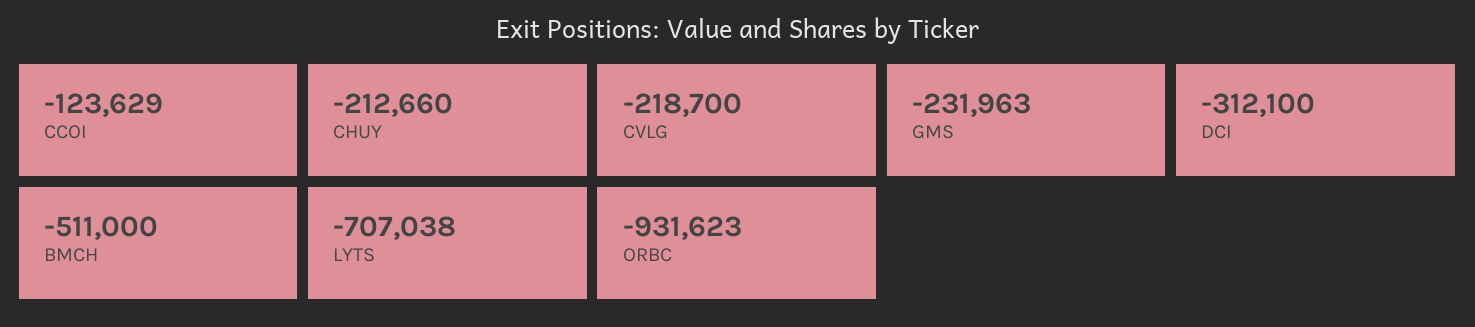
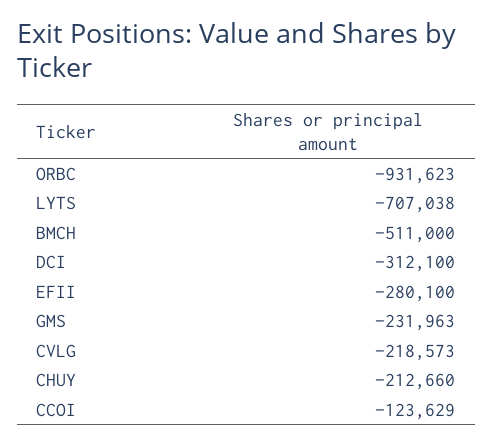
CVLG: -218700 -> -218573
EFII: none -> -280100

